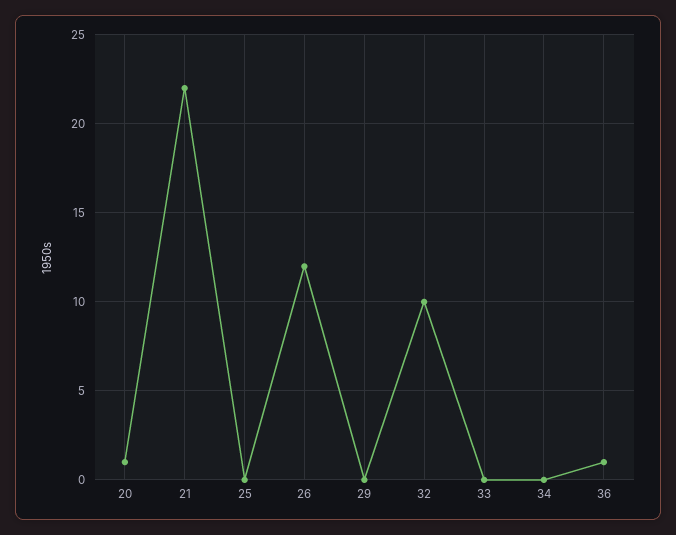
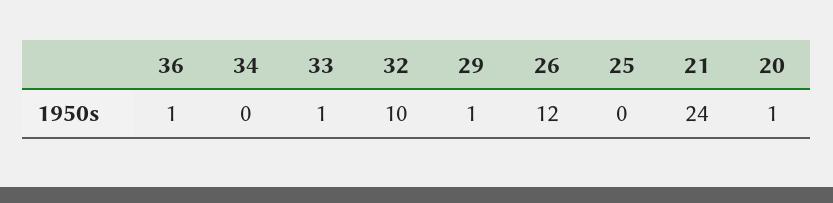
21: 22 -> 24
29: 0 -> 1
33: 0 -> 1

